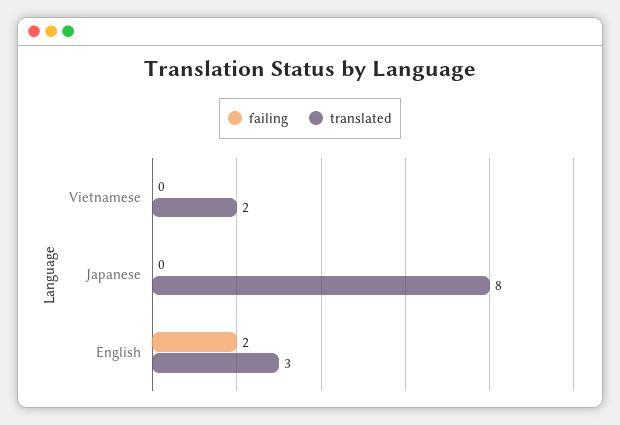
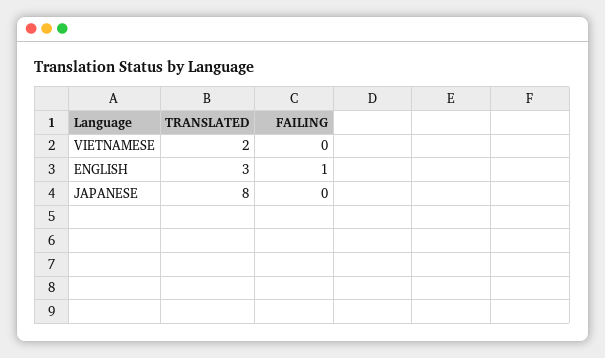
failing, English: 2 -> 1

